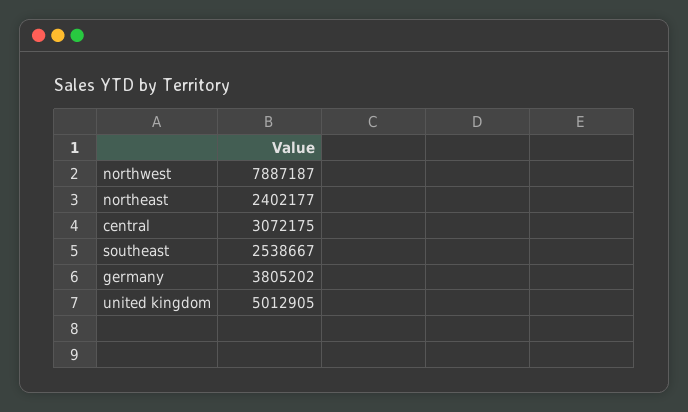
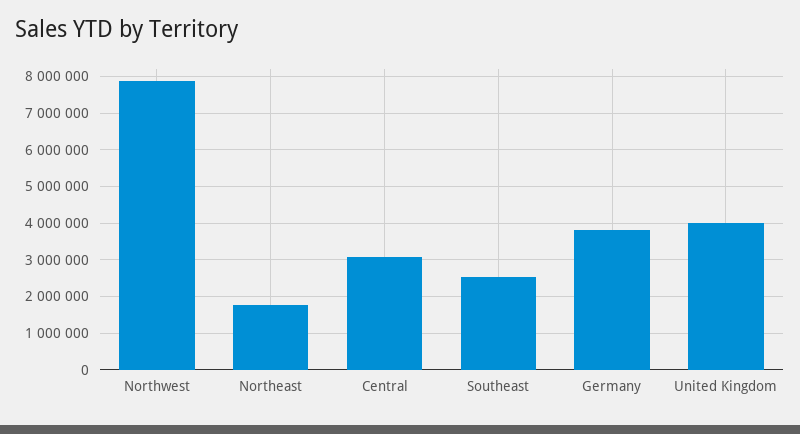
northeast: 2402177 -> 1800000
united kingdom: 5012905 -> 4000000

